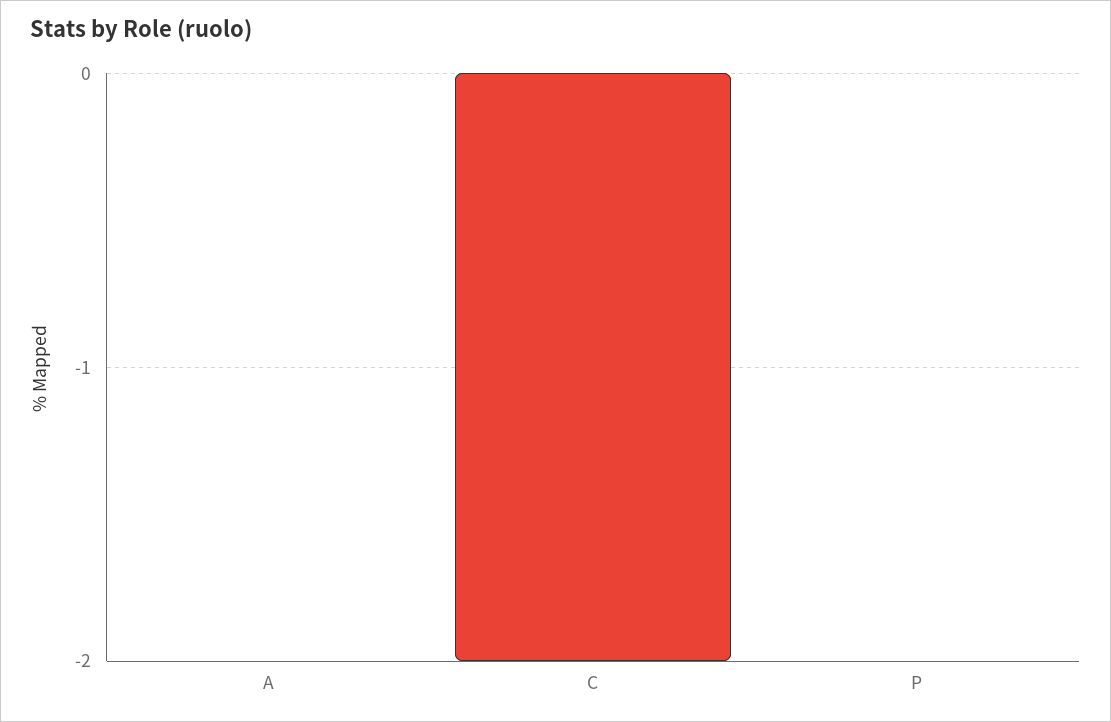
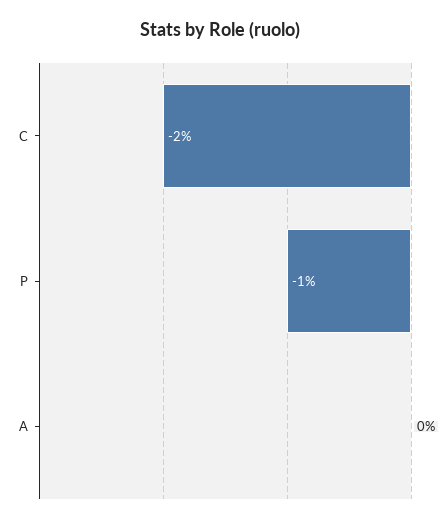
P: 0 -> -1

